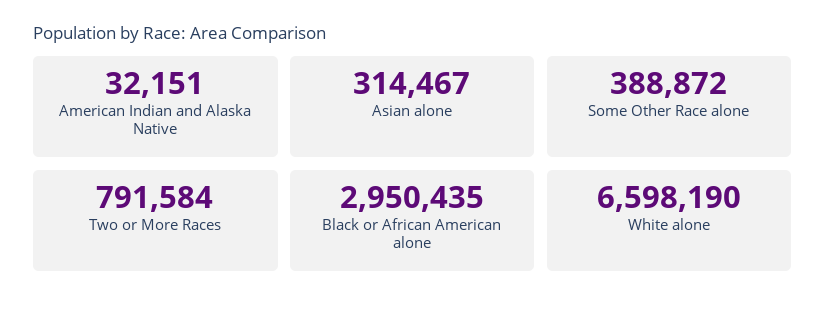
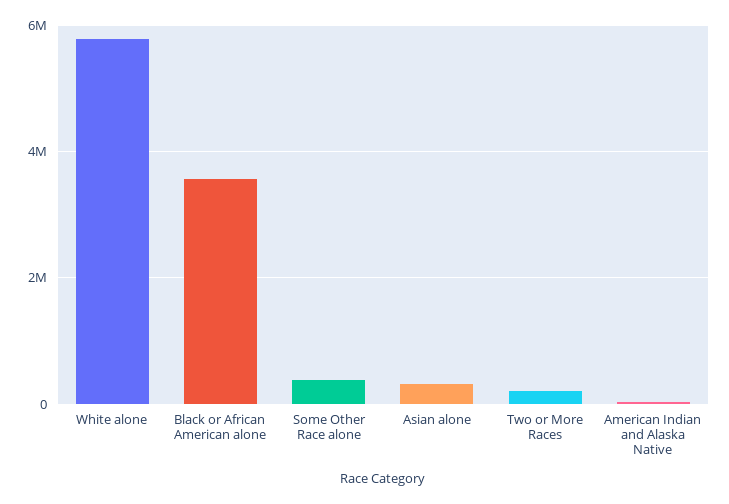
Two or More Races: 791584 -> 200000
Black or African American alone: 2950435 -> 3600000
White alone: 6598190 -> 5800000

